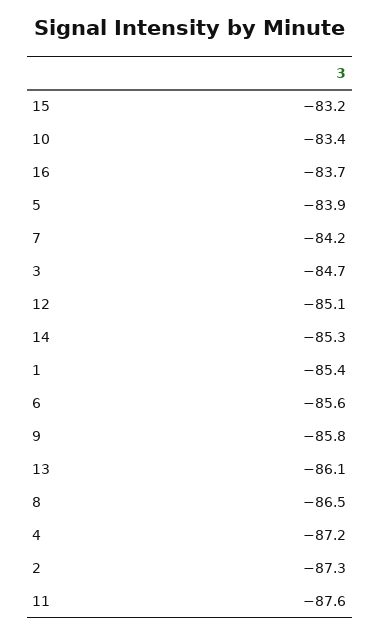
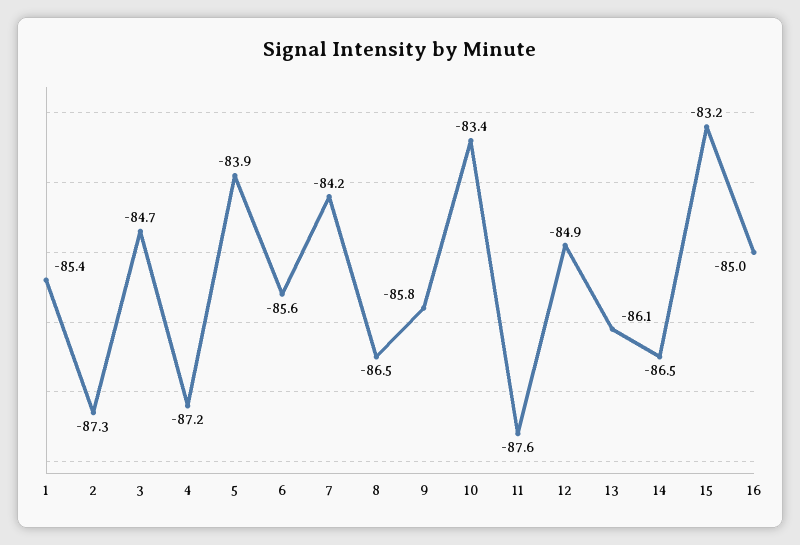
16: -83.7 -> -85
12: -85.1 -> -84.9
14: -85.3 -> -86.5

